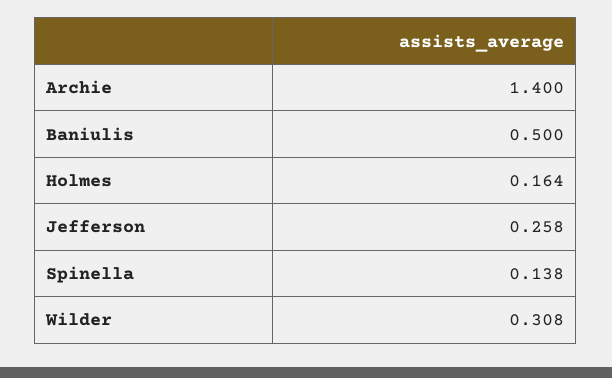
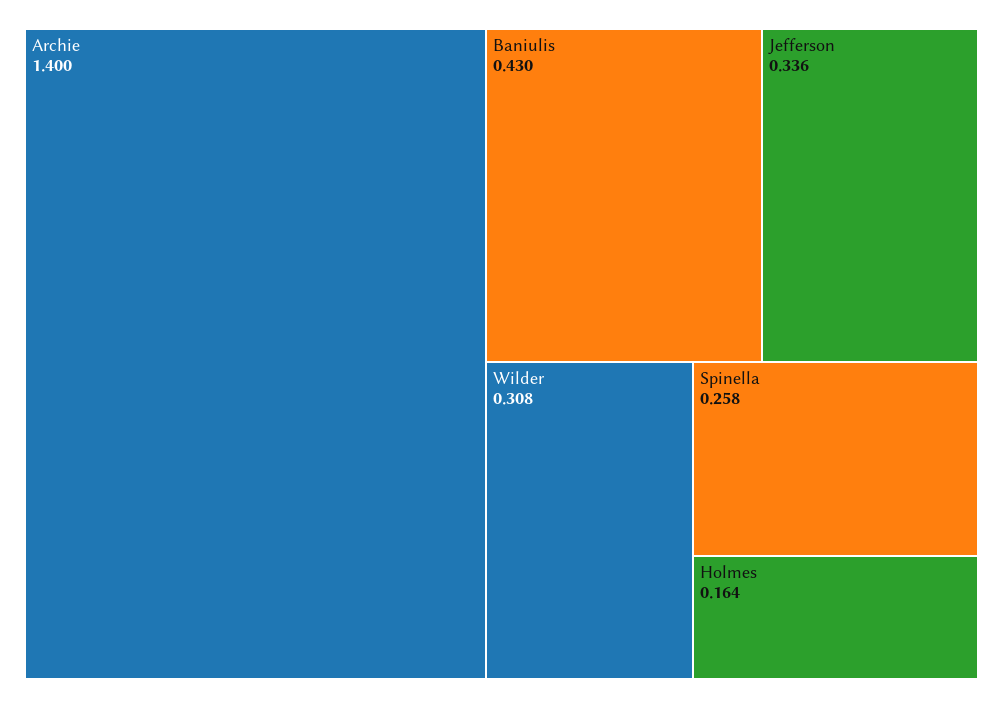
Baniulis: 0.5 -> 0.43
Jefferson: 0.258 -> 0.336
Spinella: 0.138 -> 0.258

